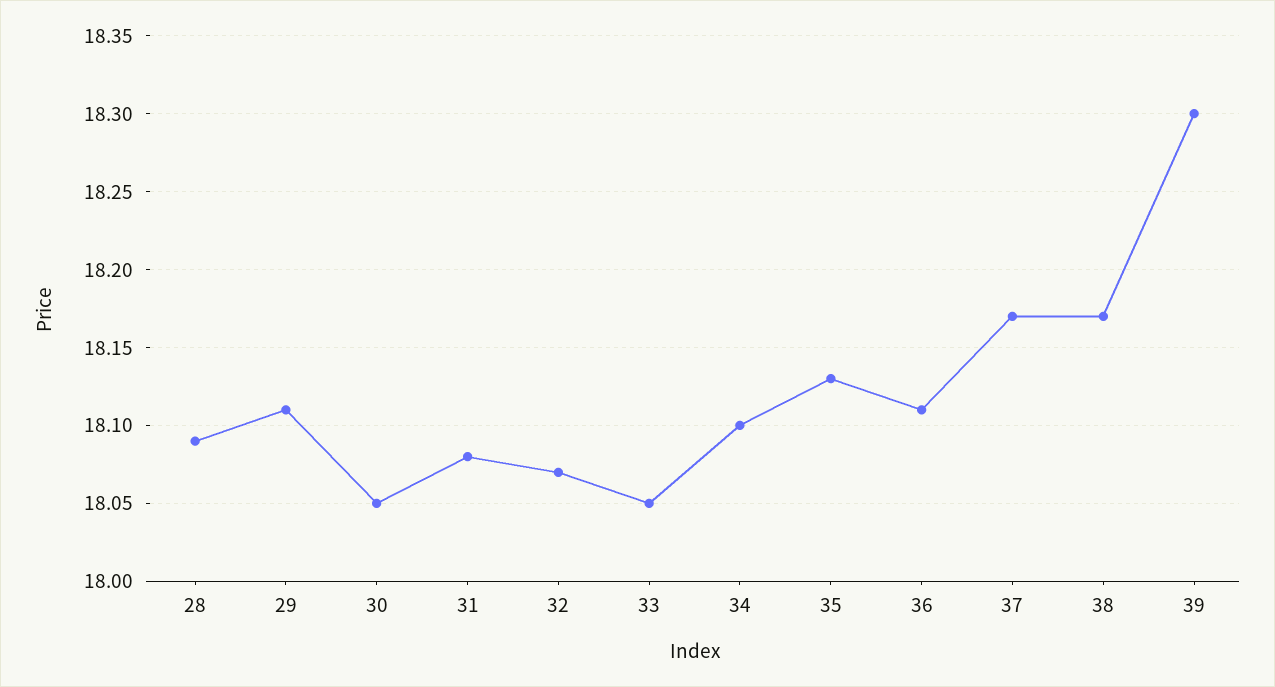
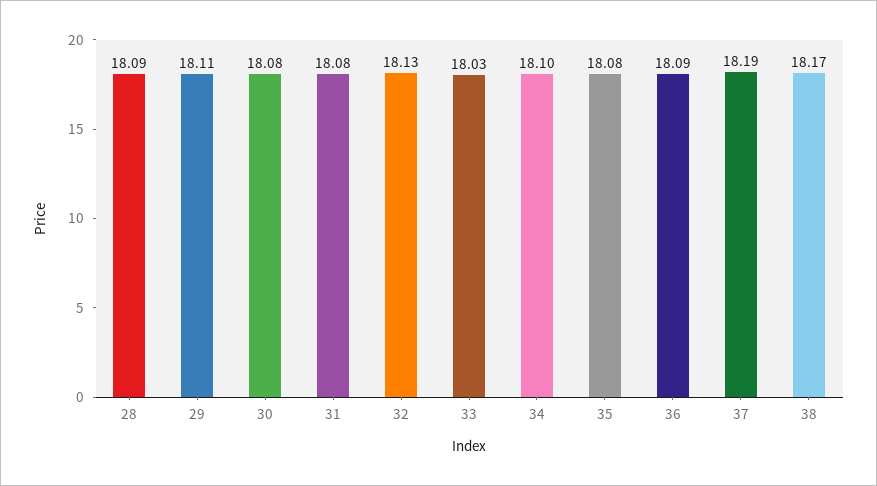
30: 18.05 -> 18.08
32: 18.07 -> 18.13
33: 18.05 -> 18.03
35: 18.13 -> 18.08
36: 18.11 -> 18.09
37: 18.17 -> 18.19
39: 18.3 -> none

